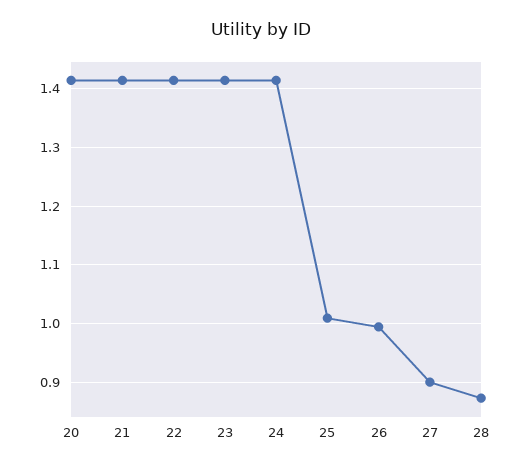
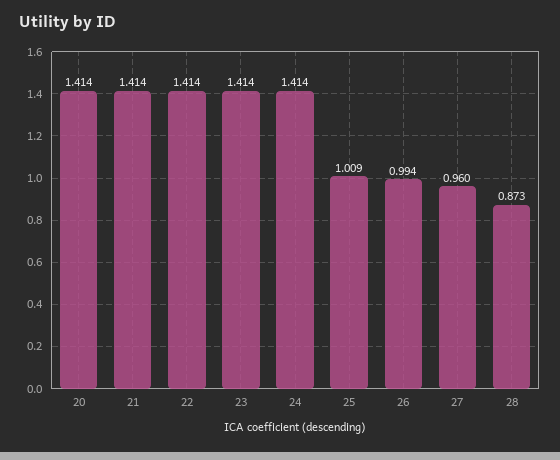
27: 0.9 -> 0.96

